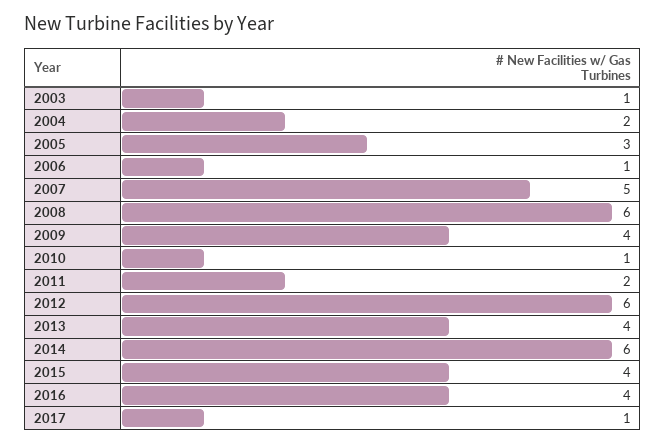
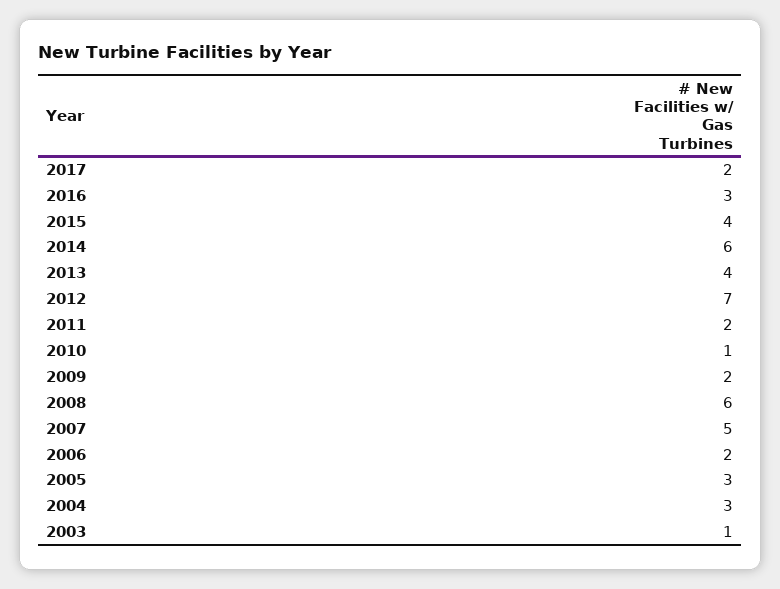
2004: 2 -> 3
2006: 1 -> 2
2009: 4 -> 2
2012: 6 -> 7
2016: 4 -> 3
2017: 1 -> 2

